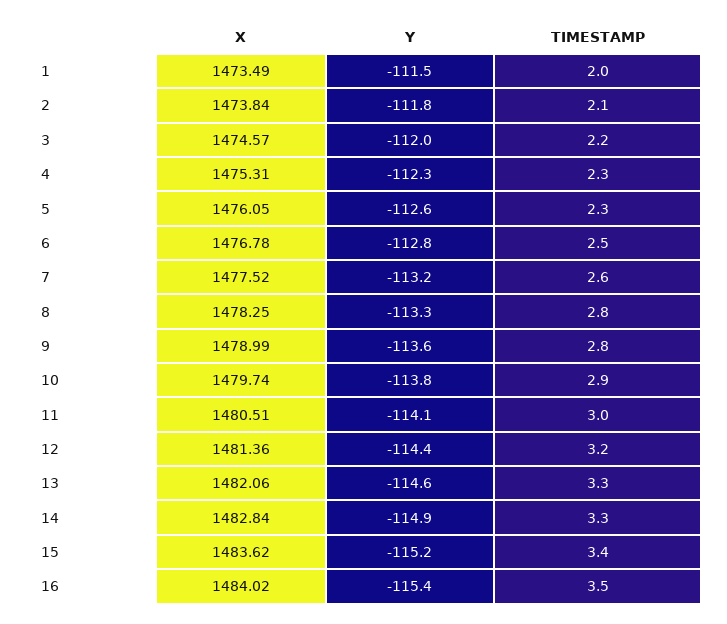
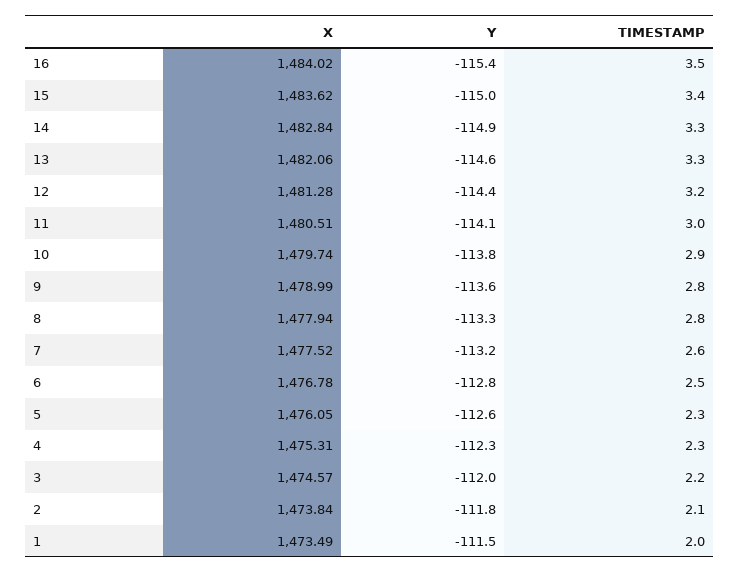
X, 8: 1478.25 -> 1477.94
X, 12: 1481.36 -> 1481.28
Y, 15: -115.2 -> -115

